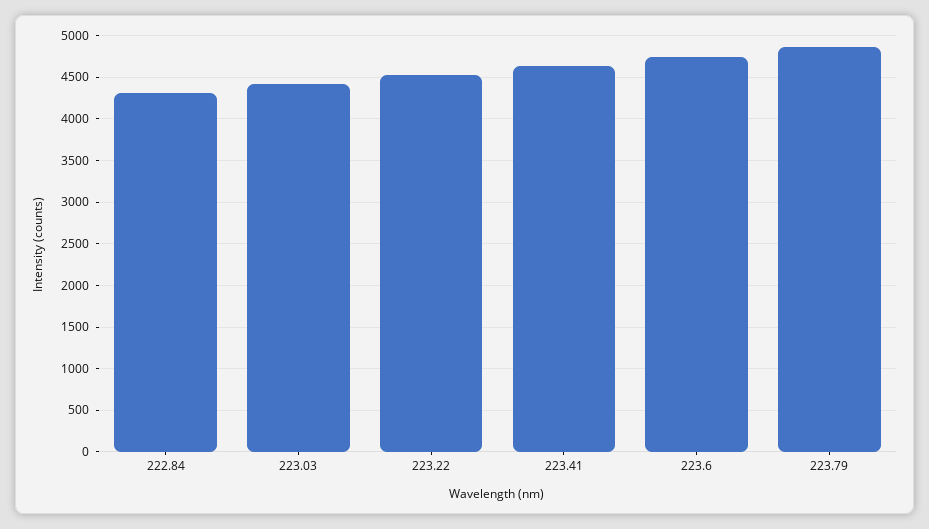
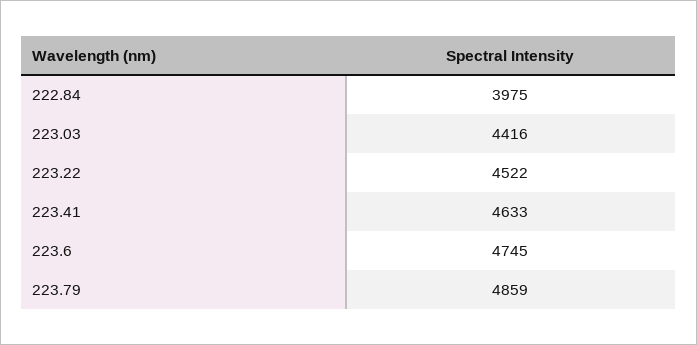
222.84: 4300 -> 3975

